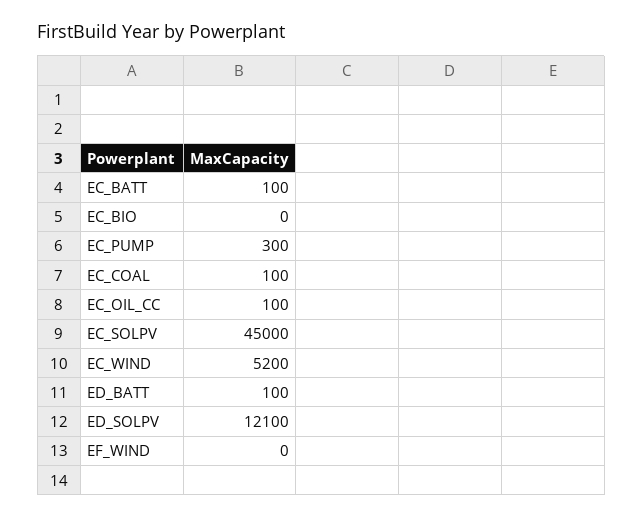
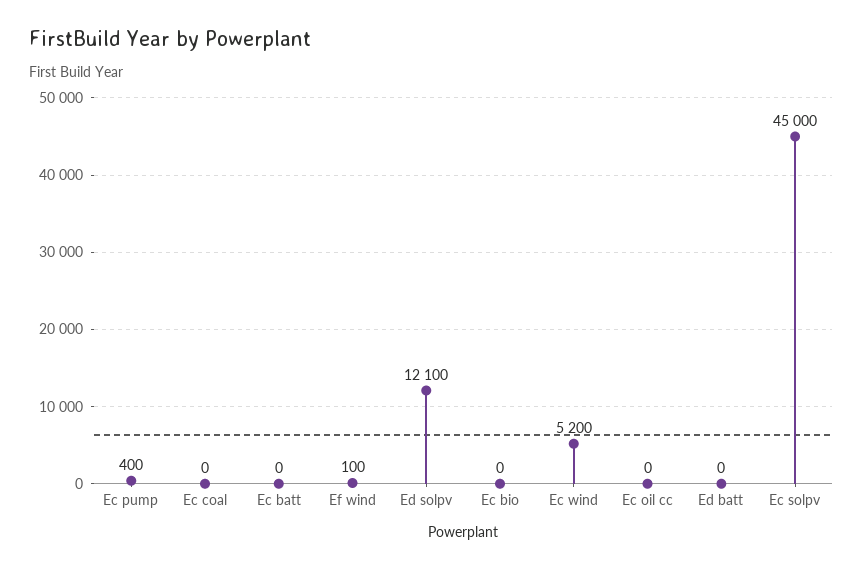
EC_BATT: 100 -> 0
EC_PUMP: 300 -> 400
EC_COAL: 100 -> 0
EC_OIL_CC: 100 -> 0
ED_BATT: 100 -> 0
EF_WIND: 0 -> 100

